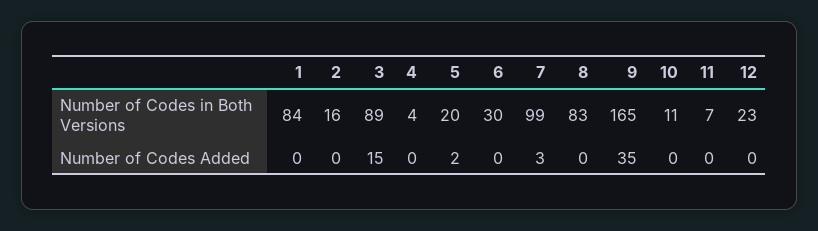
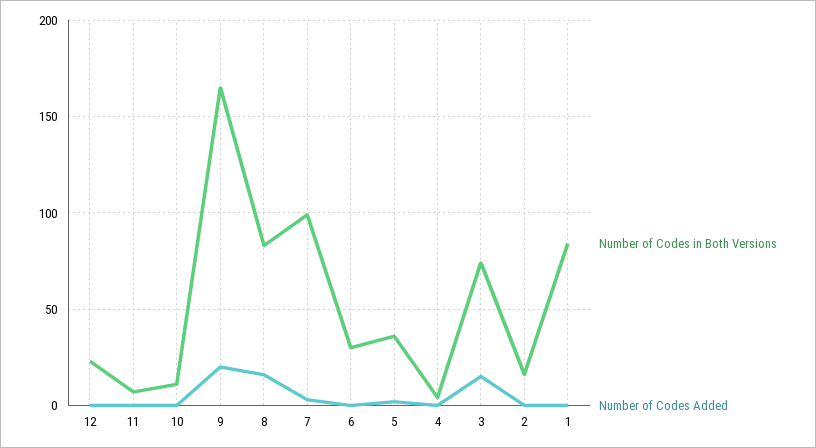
Number of Codes in Both Versions, 3: 89 -> 75
Number of Codes in Both Versions, 5: 20 -> 35
Number of Codes Added, 8: 0 -> 15
Number of Codes Added, 9: 35 -> 20

